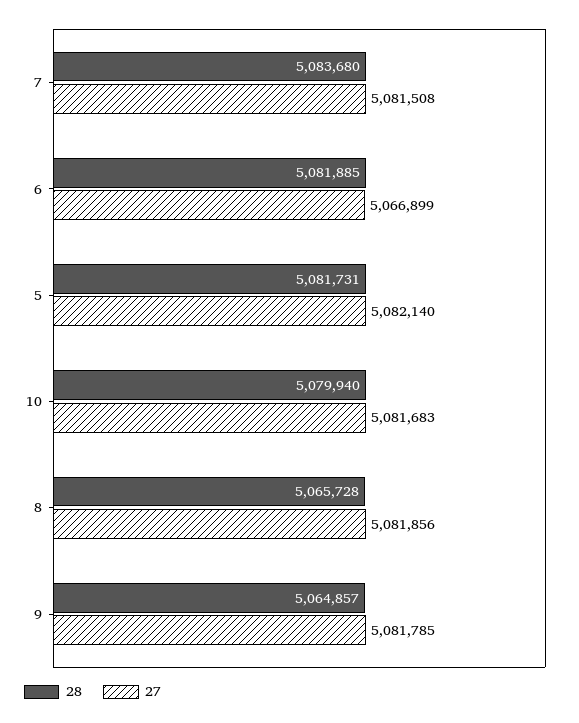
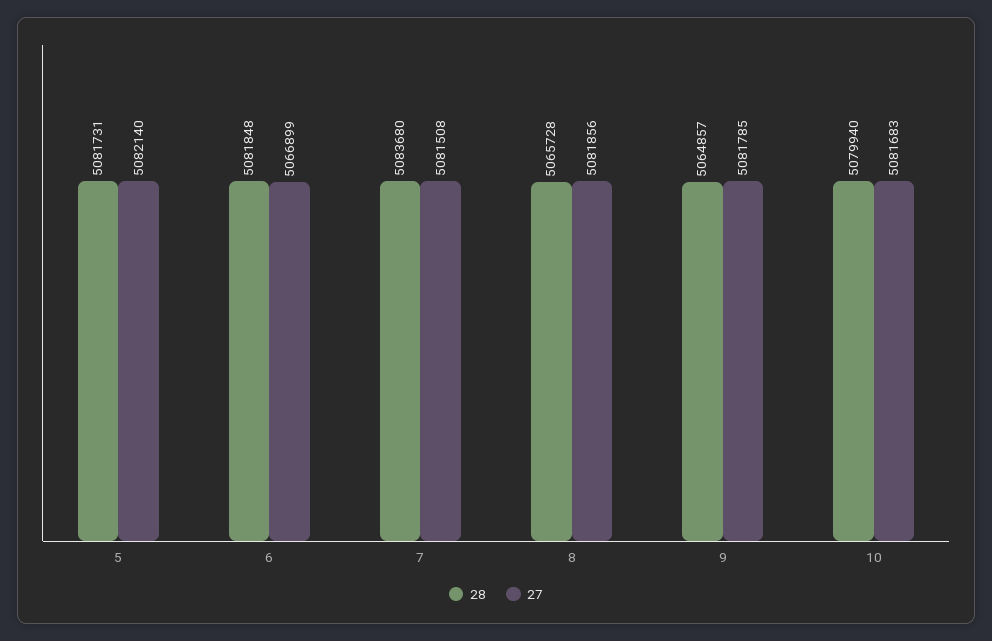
28, 6: 5081885 -> 5081848

